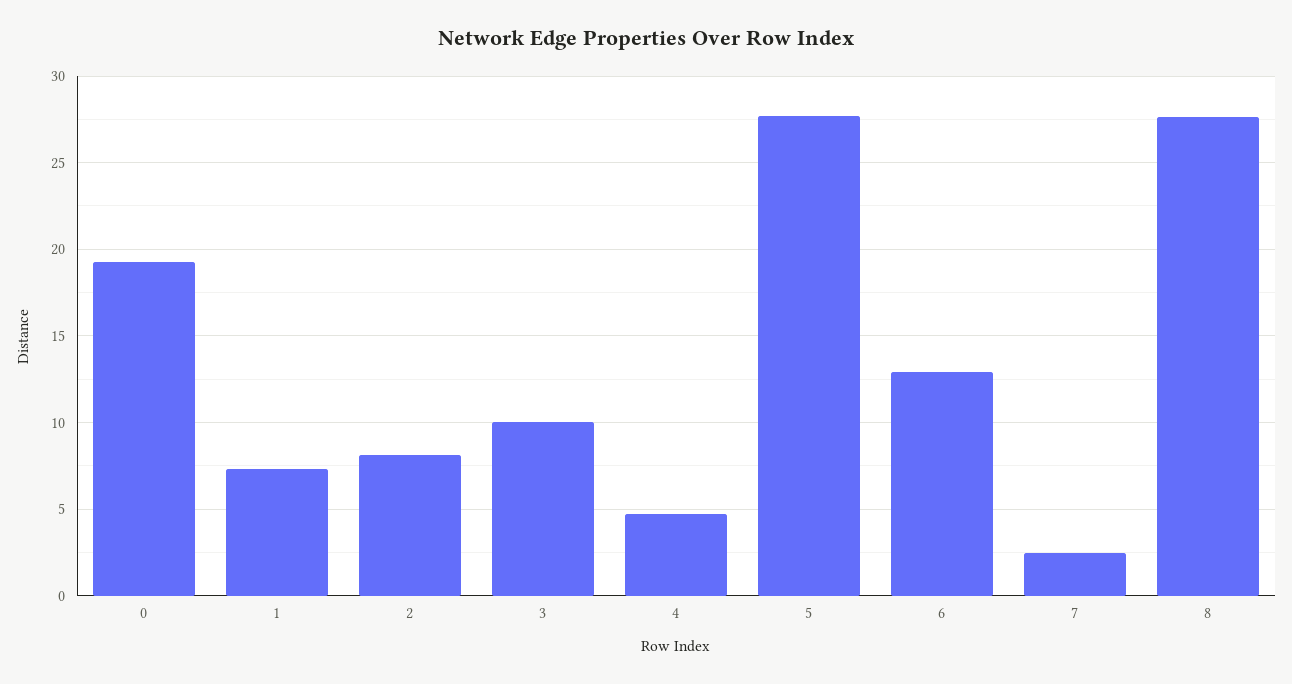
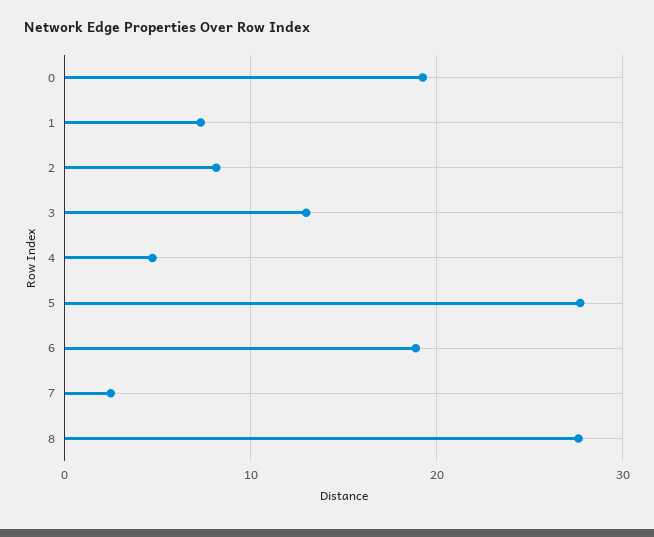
3: 10 -> 13
6: 13 -> 19

